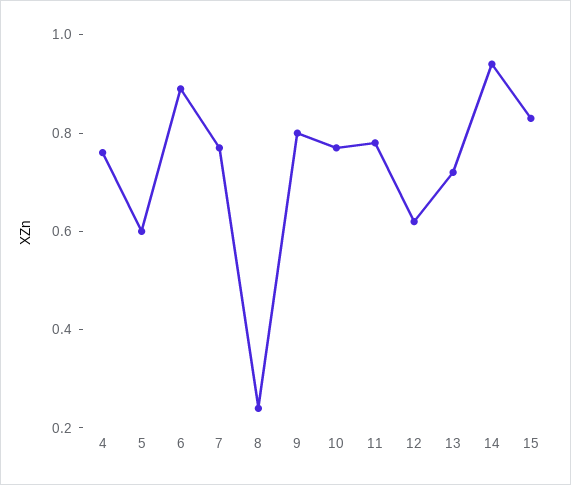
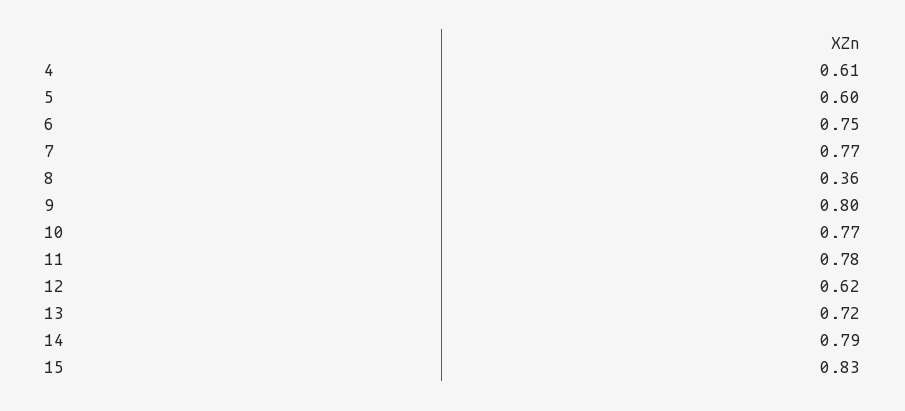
4: 0.75 -> 0.61
6: 0.9 -> 0.75
8: 0.25 -> 0.36
14: 0.95 -> 0.79

